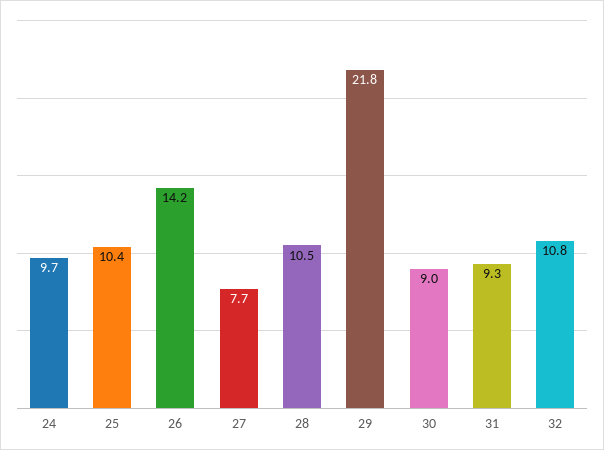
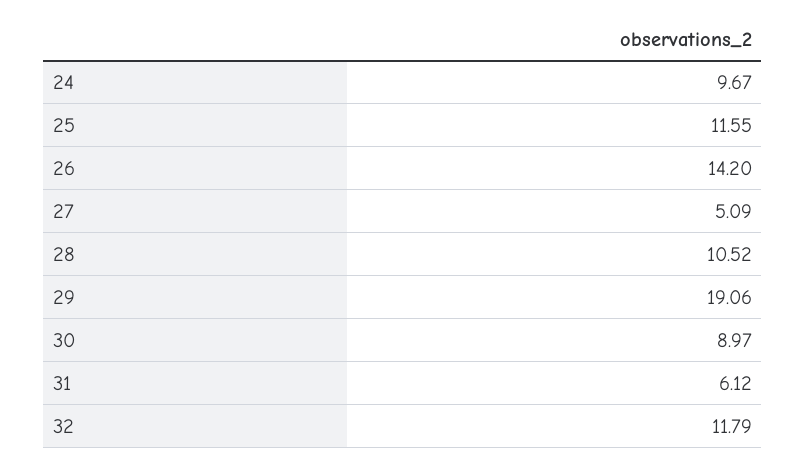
25: 10.4 -> 11.55
27: 7.7 -> 5.09
29: 21.8 -> 19.06
31: 9.3 -> 6.12
32: 10.8 -> 11.79

